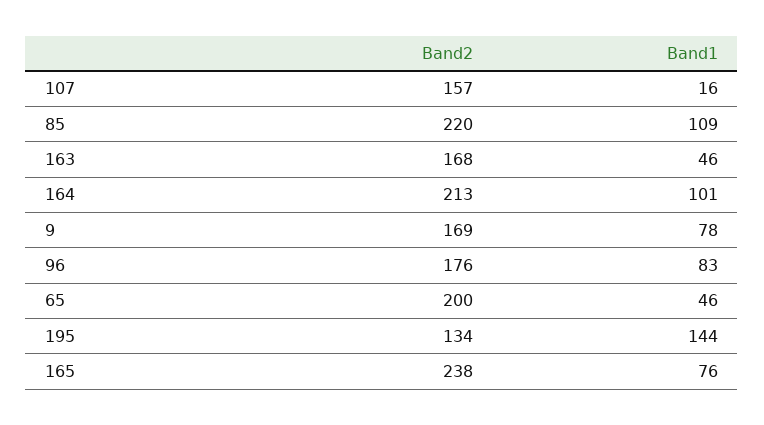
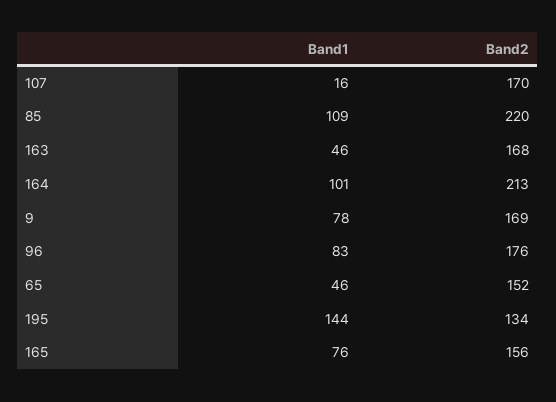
Band2, 107: 157 -> 170
Band2, 65: 200 -> 152
Band2, 165: 238 -> 156

